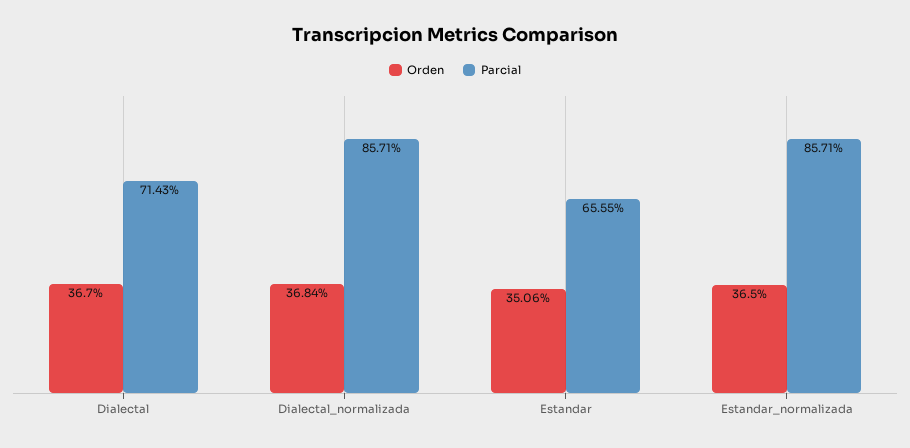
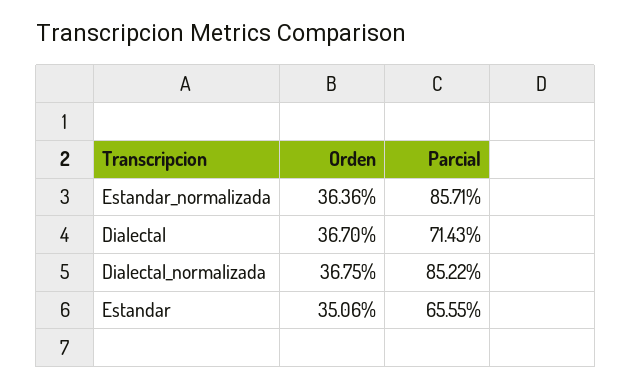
Orden, Dialectal_normalizada: 36.84 -> 36.75
Parcial, Dialectal_normalizada: 85.71 -> 85.22
Orden, Estandar_normalizada: 36.5 -> 36.36

